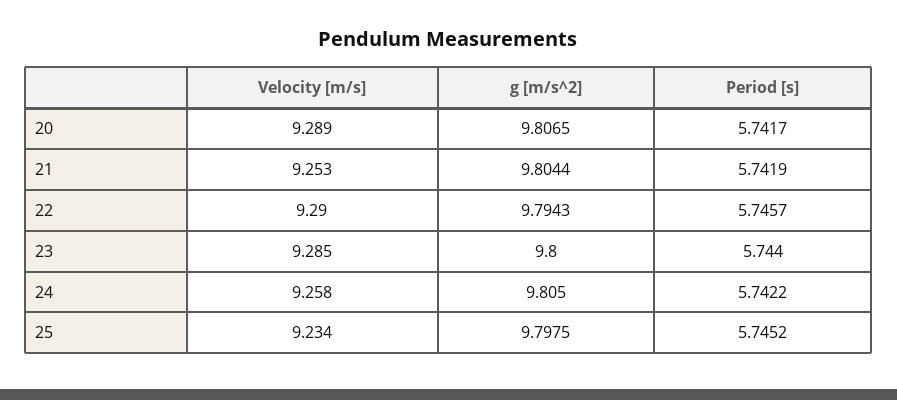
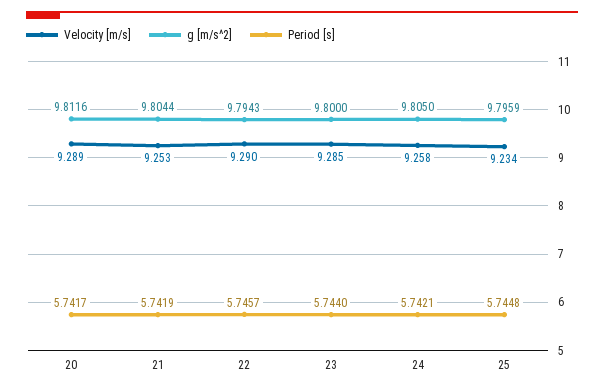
g [m/s^2], 20: 9.8065 -> 9.8116
Period [s], 24: 5.7422 -> 5.7421
g [m/s^2], 25: 9.7975 -> 9.7959
Period [s], 25: 5.7452 -> 5.7448

